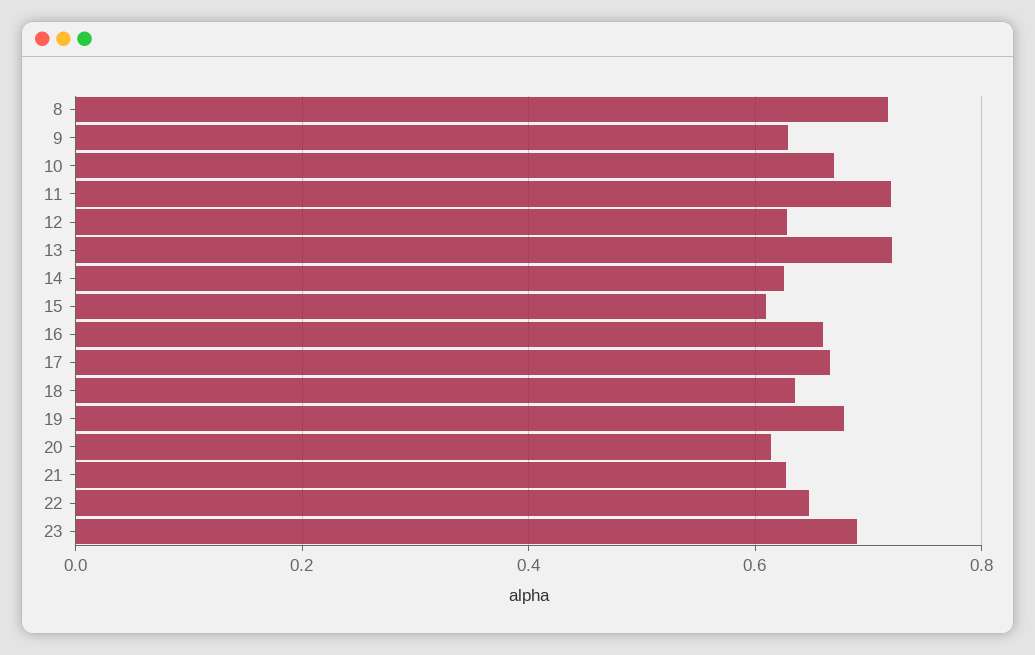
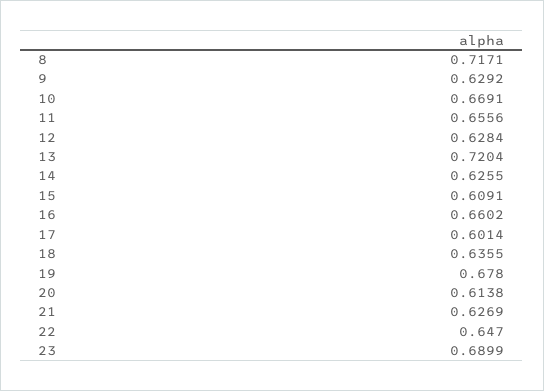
11: 0.72 -> 0.6556
17: 0.66 -> 0.6014

